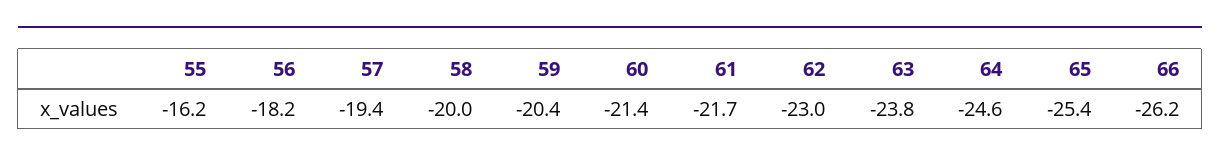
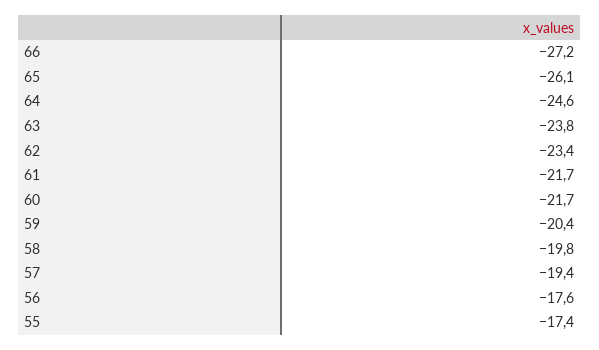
55: -16.2 -> -17.4
56: -18.2 -> -17.6
58: -20 -> -19.8
60: -21.4 -> -21.7
62: -23 -> -23.4
65: -25.4 -> -26.1
66: -26.2 -> -27.2

